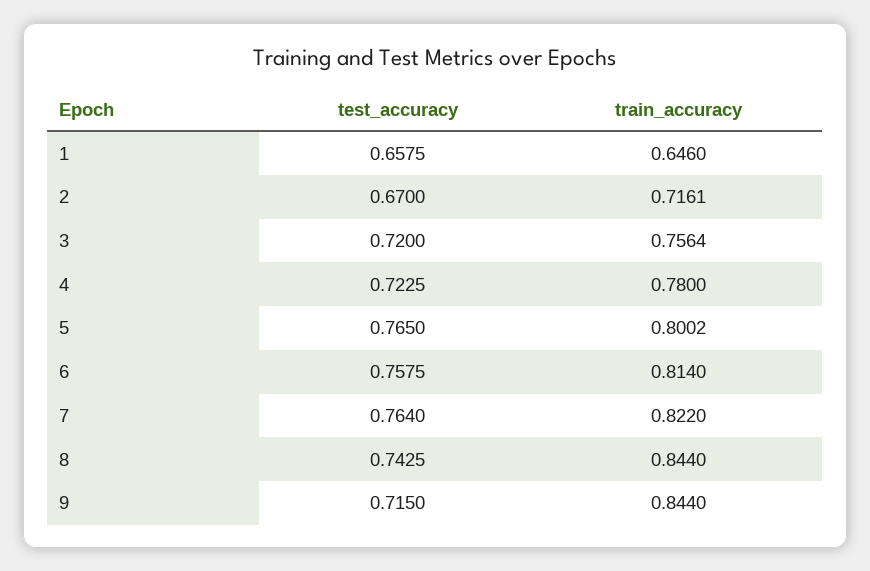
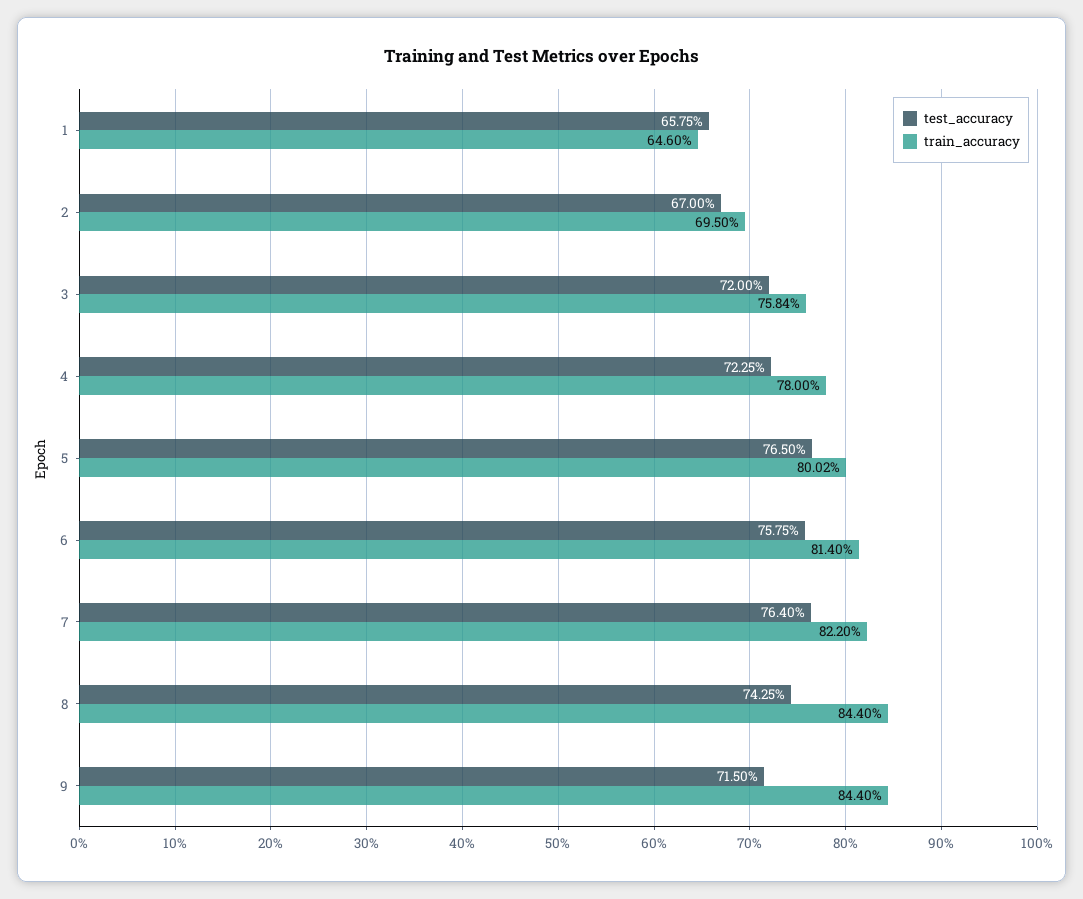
train_accuracy, 2: 0.7161 -> 0.695
train_accuracy, 3: 0.7564 -> 0.7584

